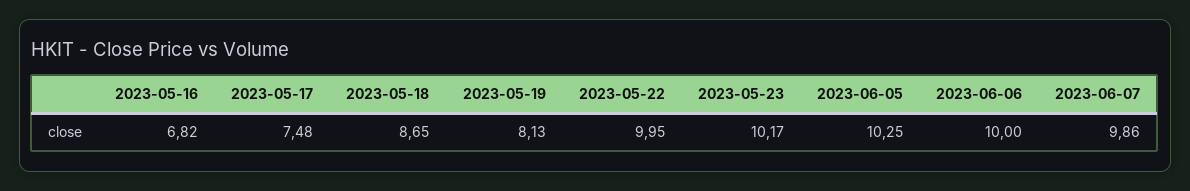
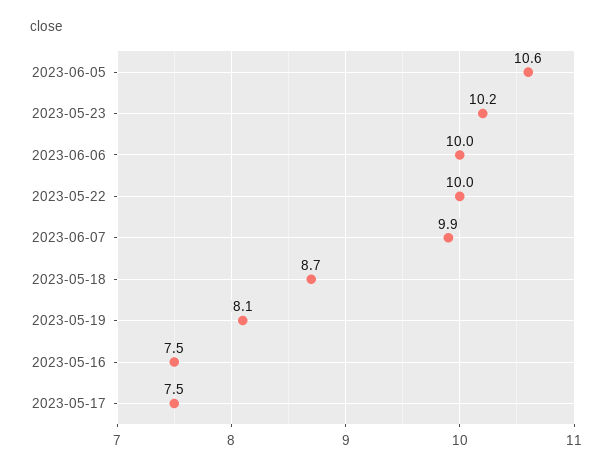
2023-05-16: 6.82 -> 7.5
2023-06-05: 10.25 -> 10.6

